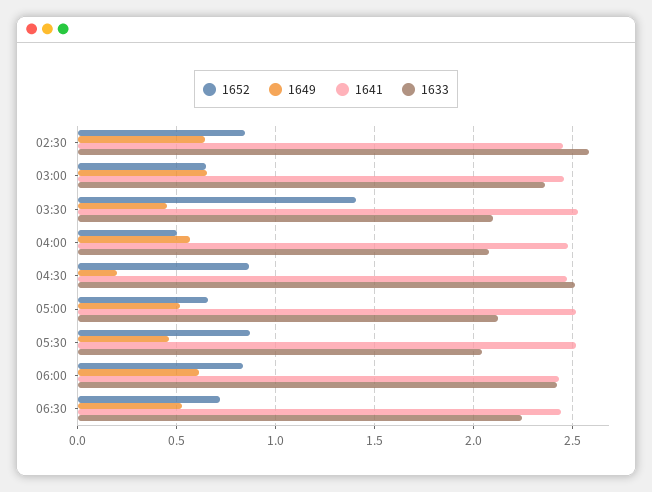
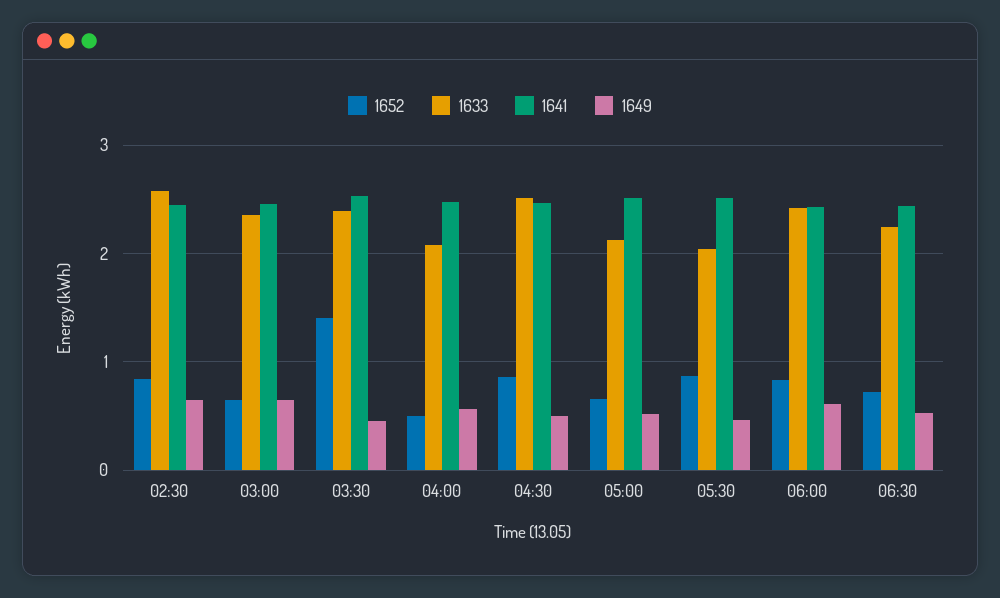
1633, 03:30: 2.1 -> 2.4
1649, 04:30: 0.2 -> 0.5

